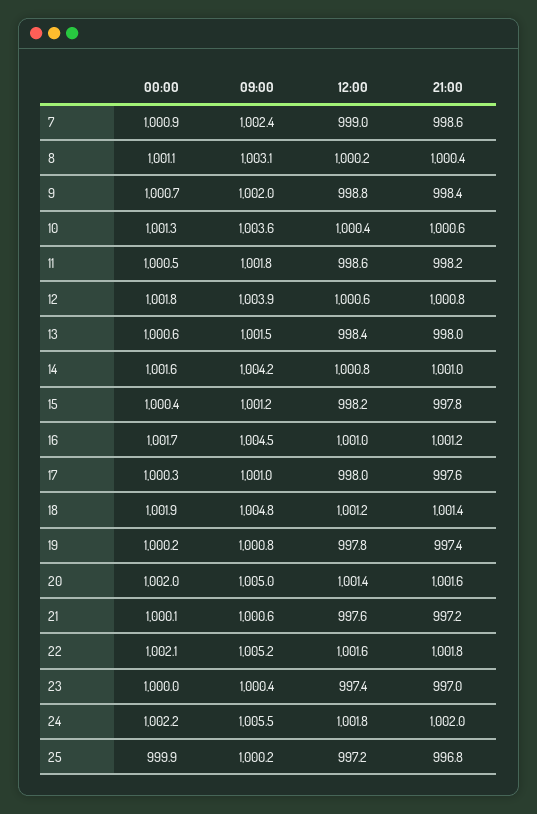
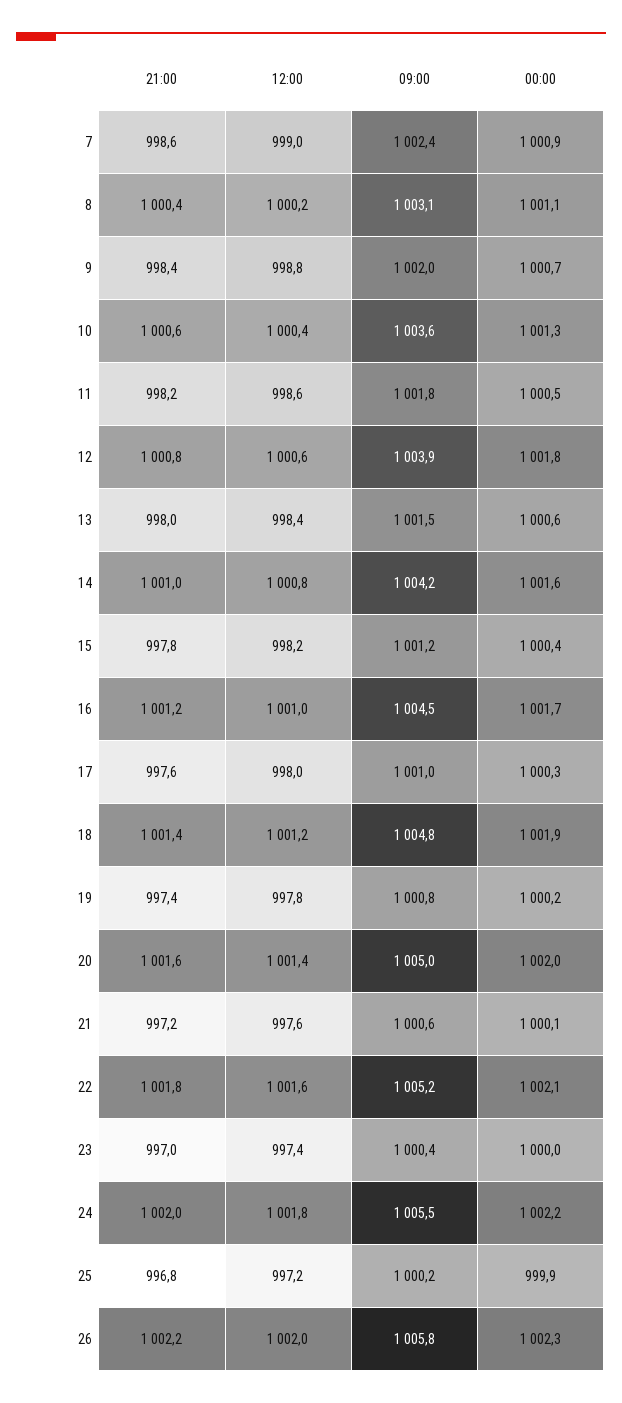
21:00, 26: none -> 1002.2
12:00, 26: none -> 1002
09:00, 26: none -> 1005.8
00:00, 26: none -> 1002.3

